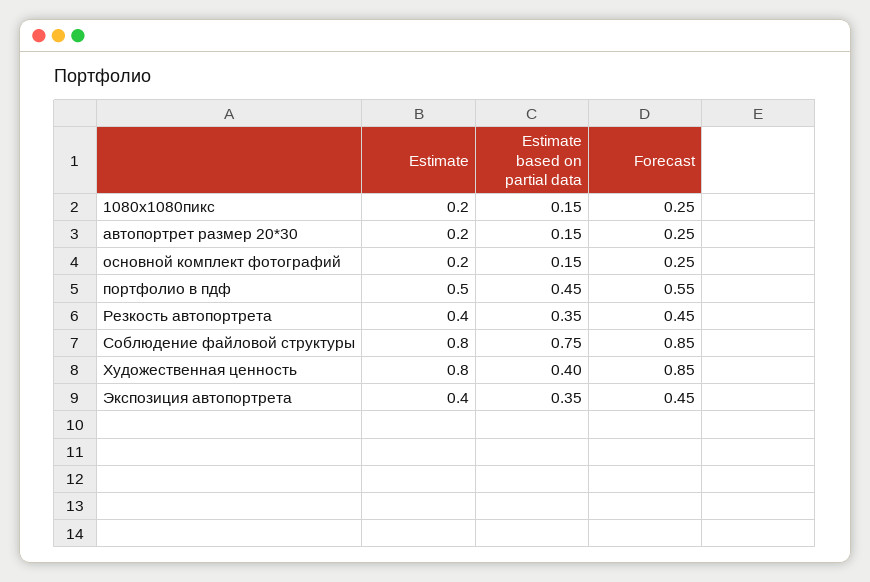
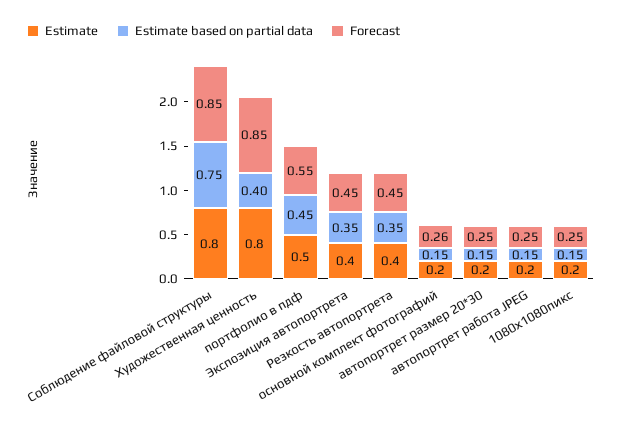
Forecast, основной комплект фотографий: 0.25 -> 0.26
Estimate, автопортрет работа JPEG: none -> 0.2
Estimate based on partial data, автопортрет работа JPEG: none -> 0.15
Forecast, автопортрет работа JPEG: none -> 0.25

